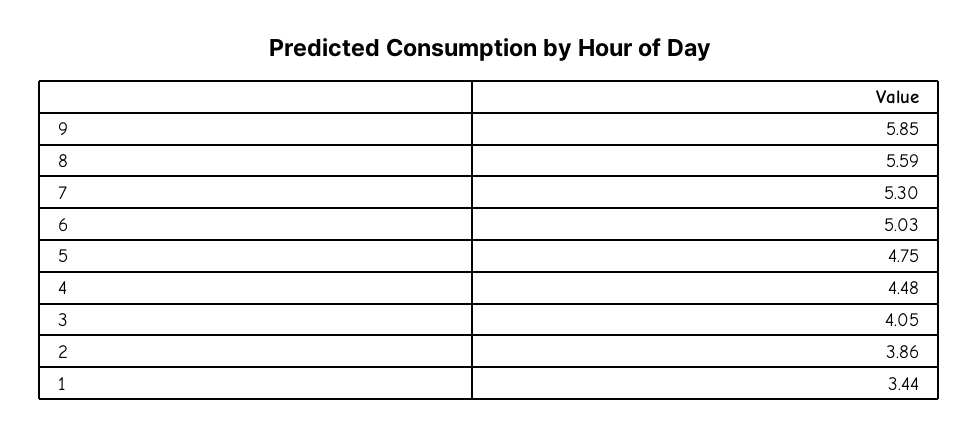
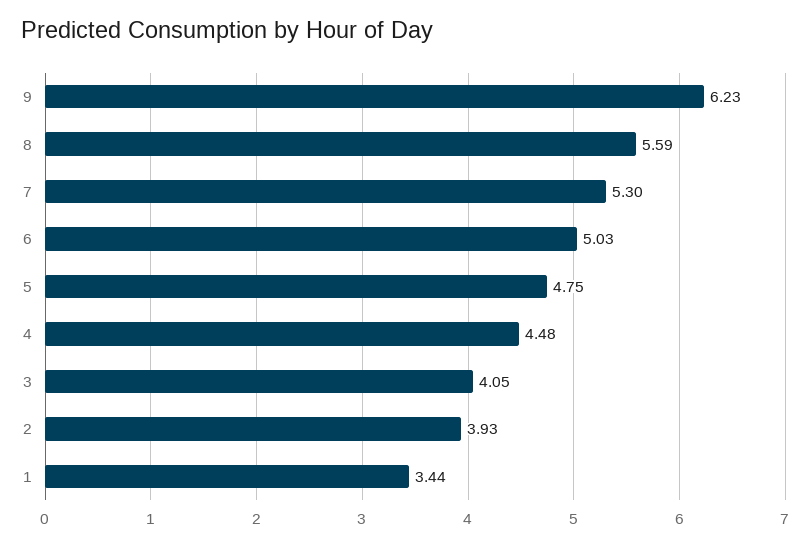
9: 5.85 -> 6.23
2: 3.86 -> 3.93

